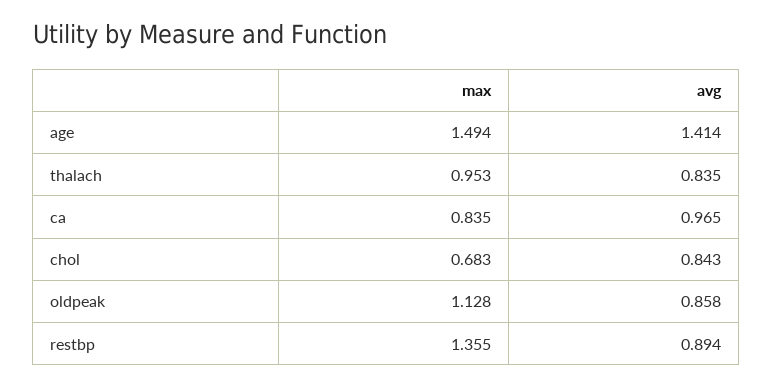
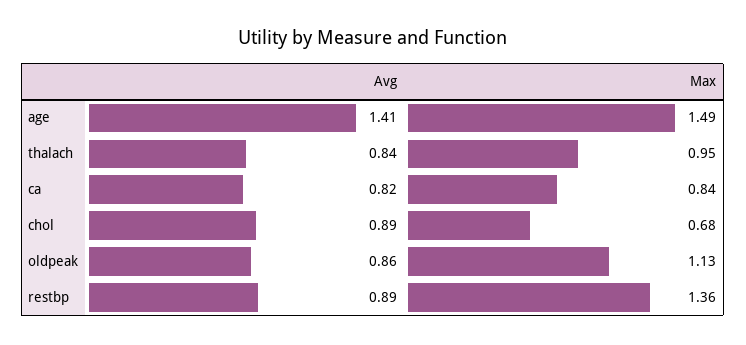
avg, ca: 0.965 -> 0.82
avg, chol: 0.843 -> 0.89

